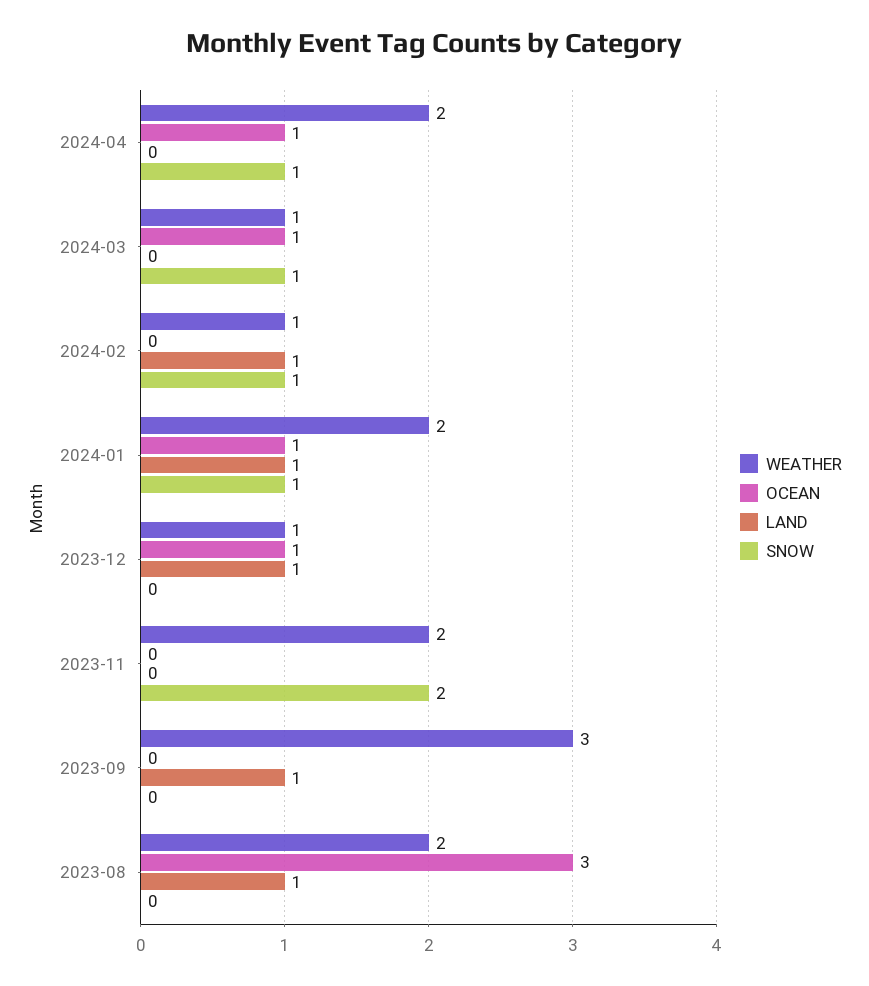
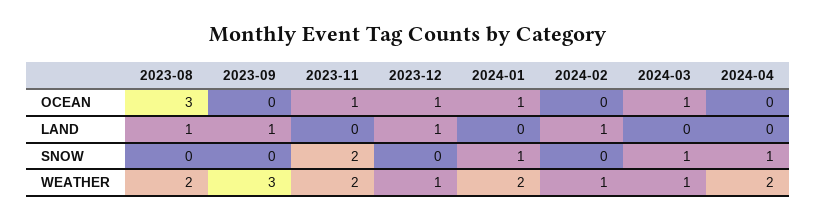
OCEAN, 2024-04: 1 -> 0
SNOW, 2024-02: 1 -> 0
LAND, 2024-01: 1 -> 0
OCEAN, 2023-11: 0 -> 1

